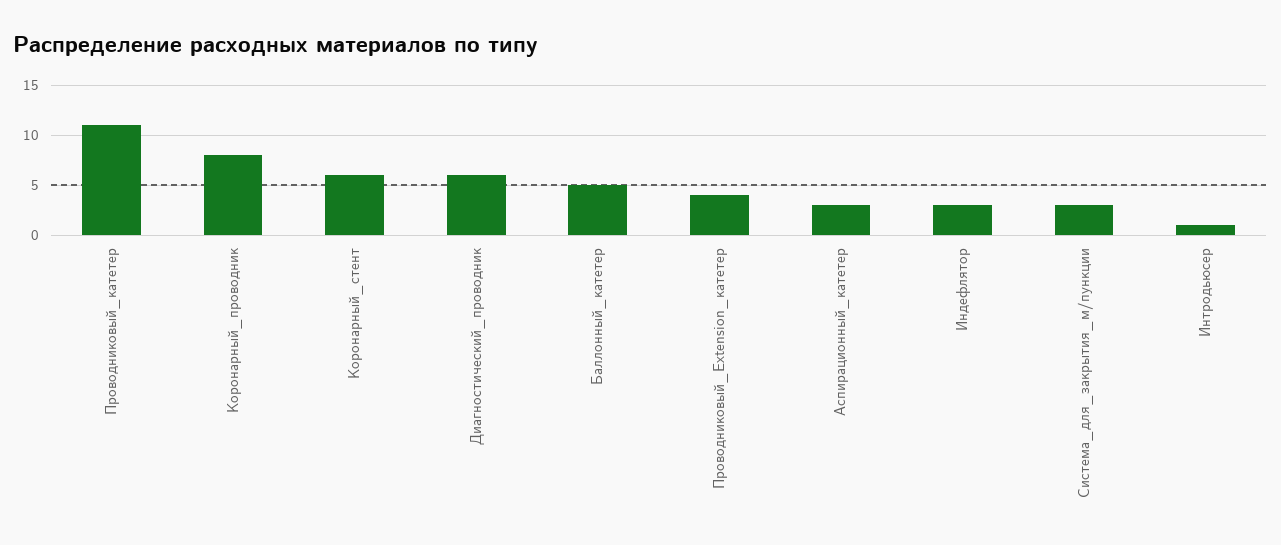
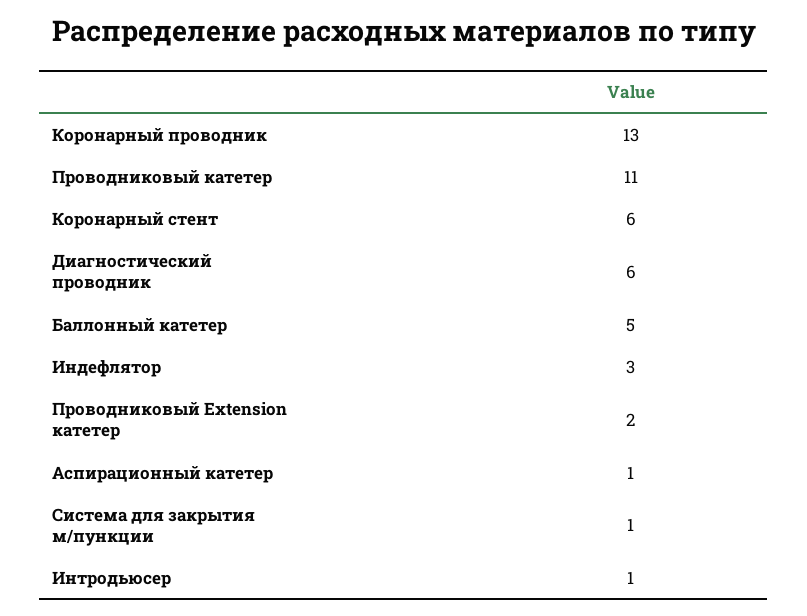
Коронарный_проводник: 8 -> 13
Проводниковый_Extension_катетер: 4 -> 2
Аспирационный_катетер: 3 -> 1
Система_для_закрытия_м/пункции: 3 -> 1

